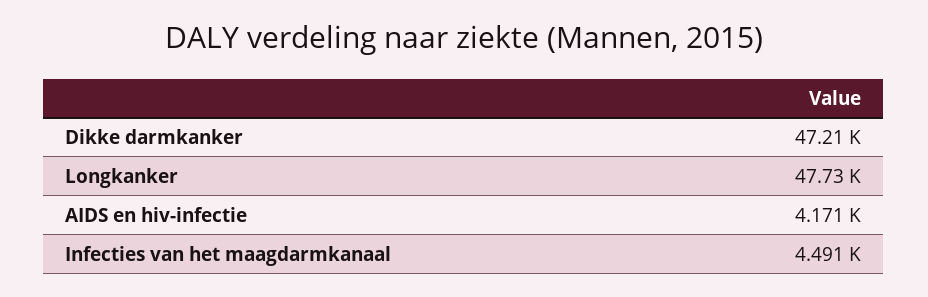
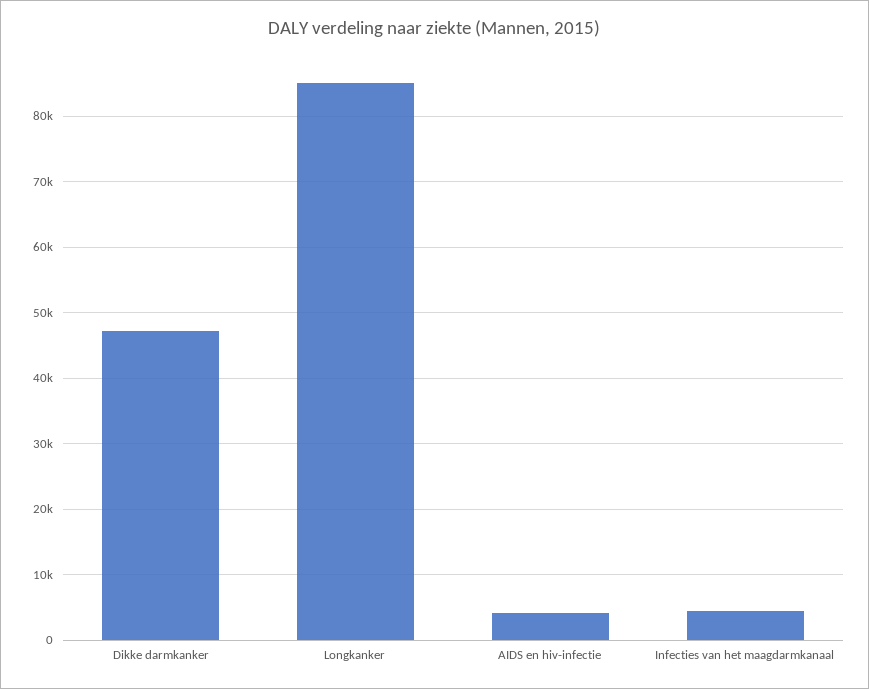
Longkanker: 47730 -> 85000

